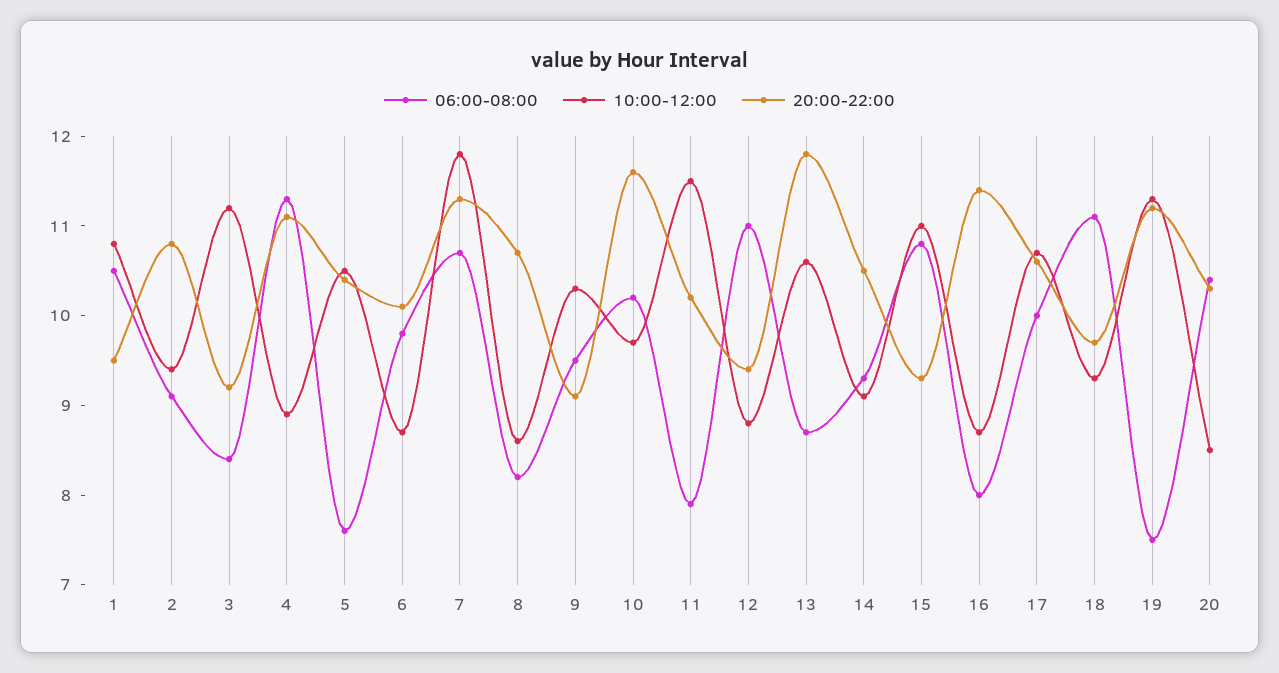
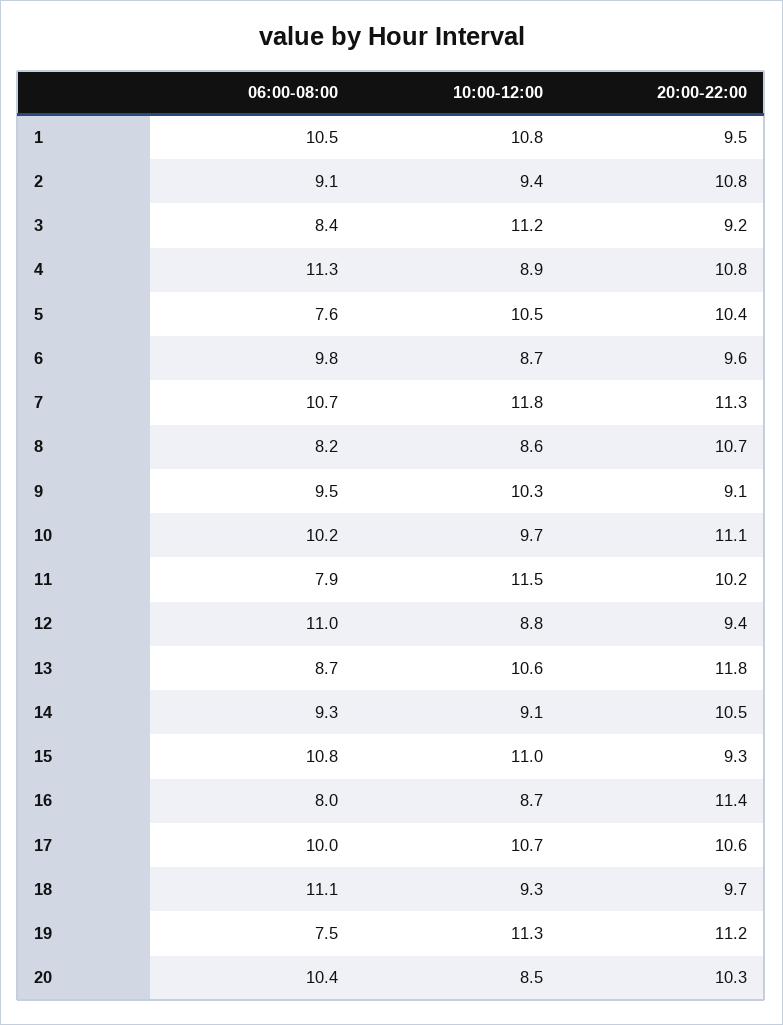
20:00-22:00, 4: 11.1 -> 10.8
20:00-22:00, 6: 10.1 -> 9.6
20:00-22:00, 10: 11.6 -> 11.1

